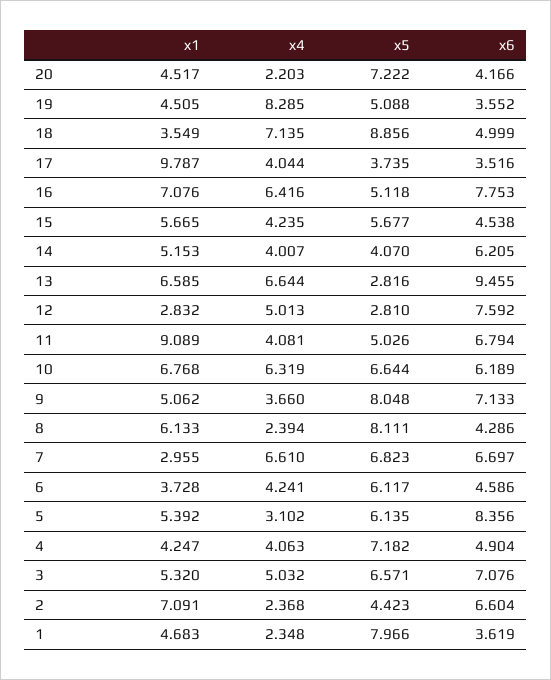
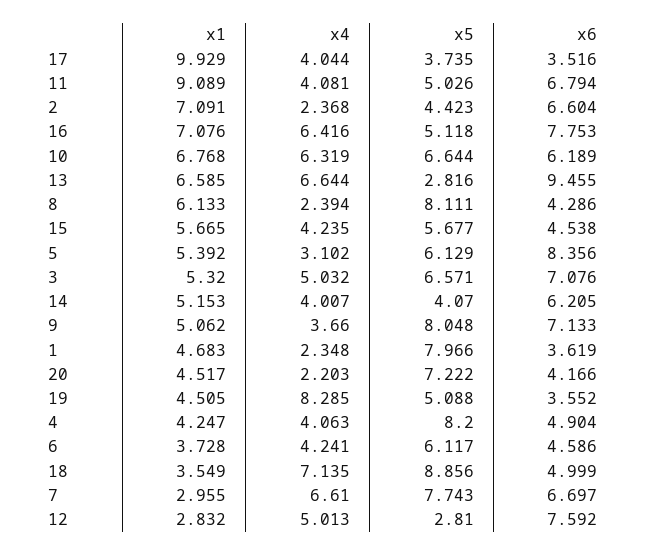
x1, 17: 9.787 -> 9.929
x5, 7: 6.823 -> 7.743
x5, 5: 6.135 -> 6.129
x5, 4: 7.182 -> 8.2

